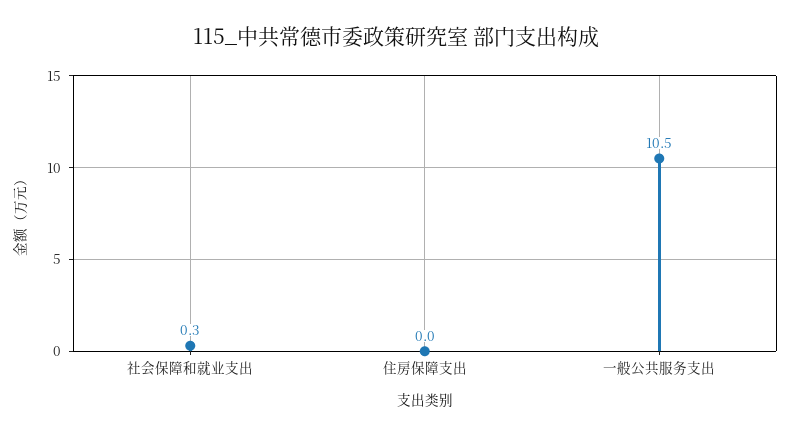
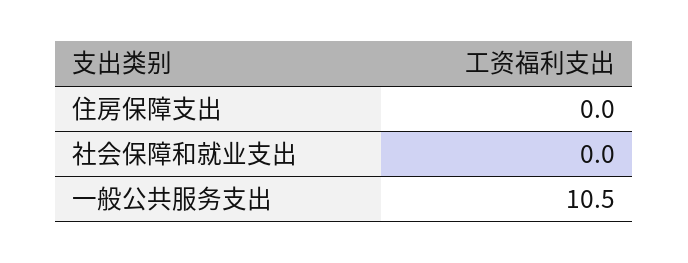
社会保障和就业支出: 0.3 -> 0

